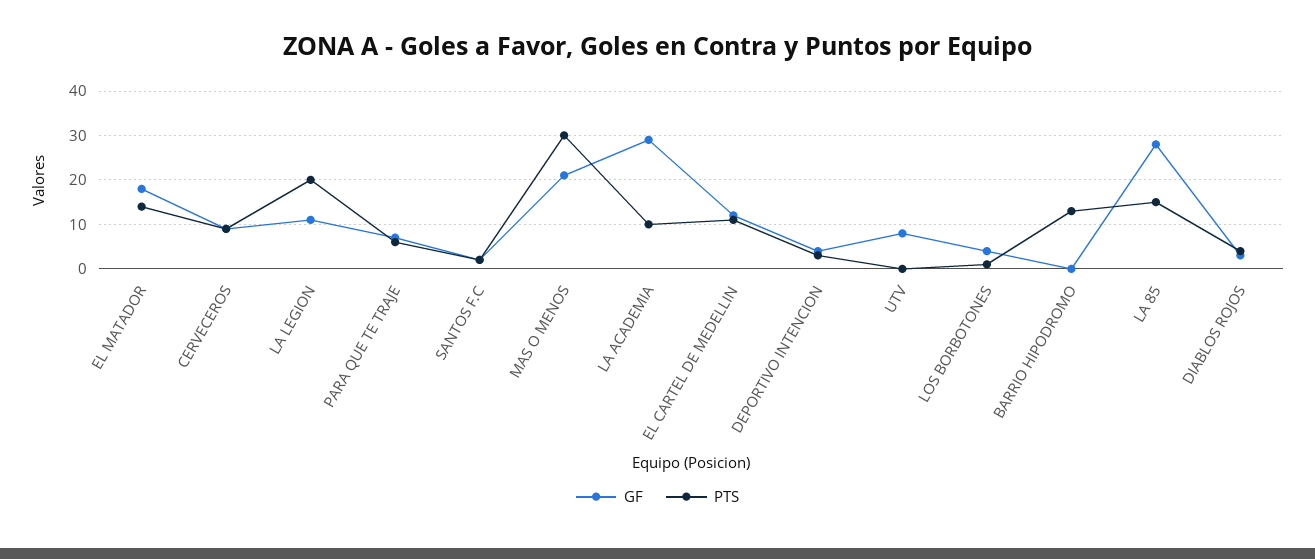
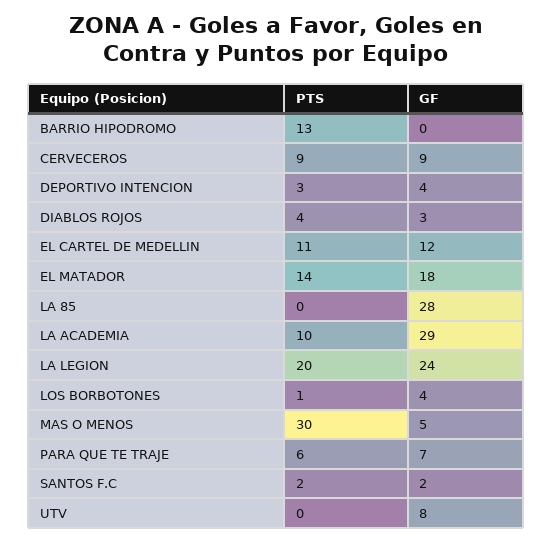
GF, LA LEGION: 10 -> 24
GF, MAS O MENOS: 20 -> 5
PTS, LA 85: 15 -> 0

